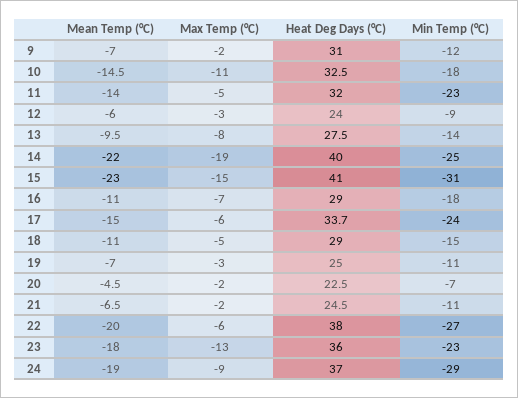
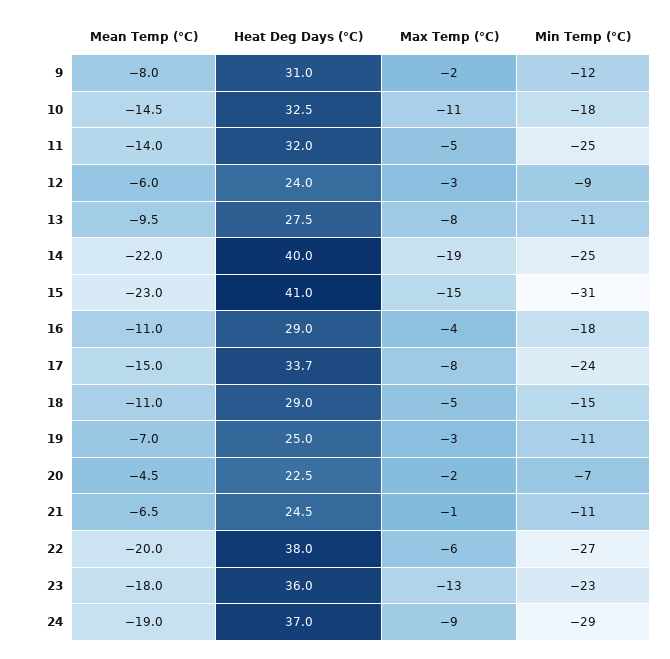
Mean Temp (°C), 9: -7 -> -8
Min Temp (°C), 11: -23 -> -25
Min Temp (°C), 13: -14 -> -11
Max Temp (°C), 16: -7 -> -4
Max Temp (°C), 17: -6 -> -8
Max Temp (°C), 21: -2 -> -1

